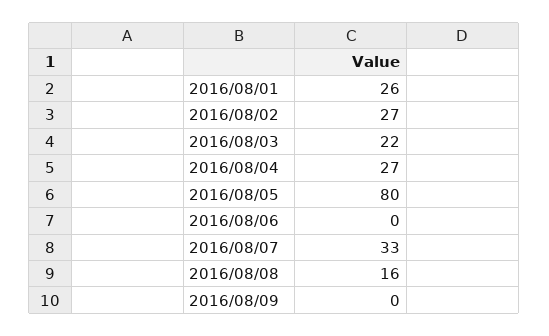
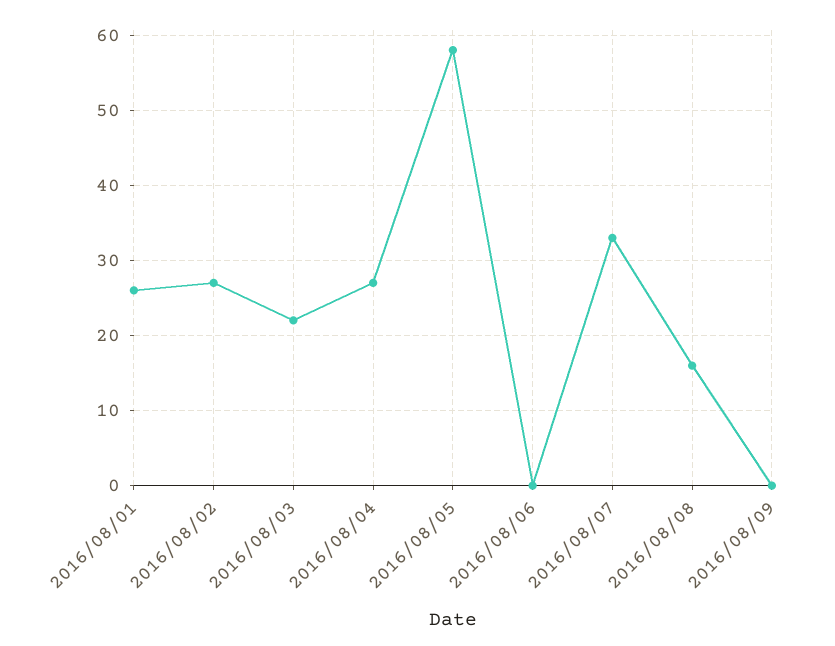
2016/08/05: 80 -> 58

